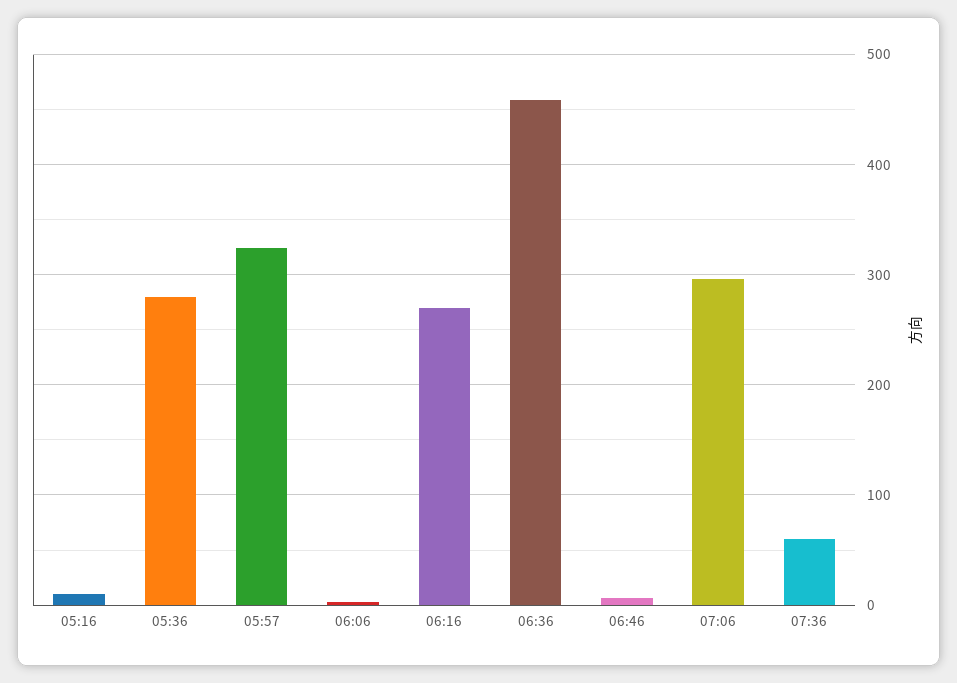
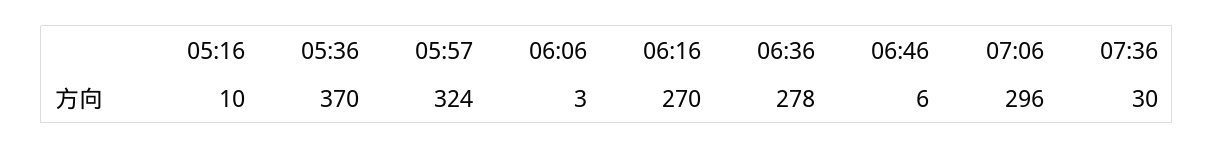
05:36: 280 -> 370
06:36: 460 -> 278
07:36: 60 -> 30

